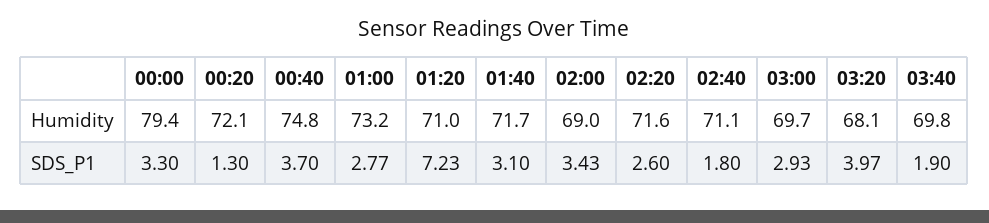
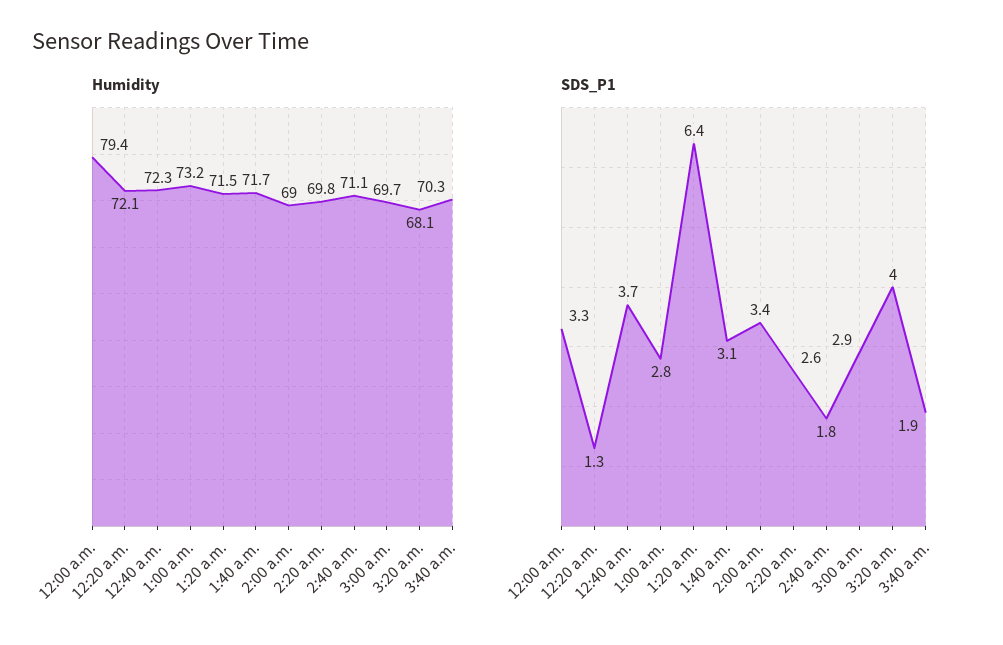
Humidity, 00:40: 74.8 -> 72.3
Humidity, 01:20: 71 -> 71.5
Humidity, 02:20: 71.6 -> 69.8
Humidity, 03:40: 69.8 -> 70.3
SDS_P1, 01:20: 7.23 -> 6.4

